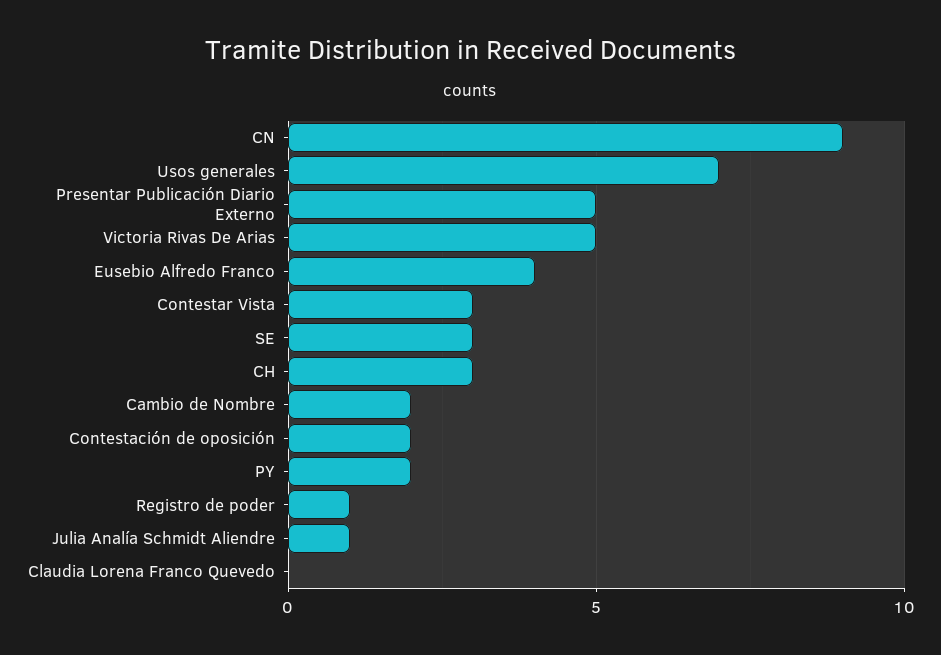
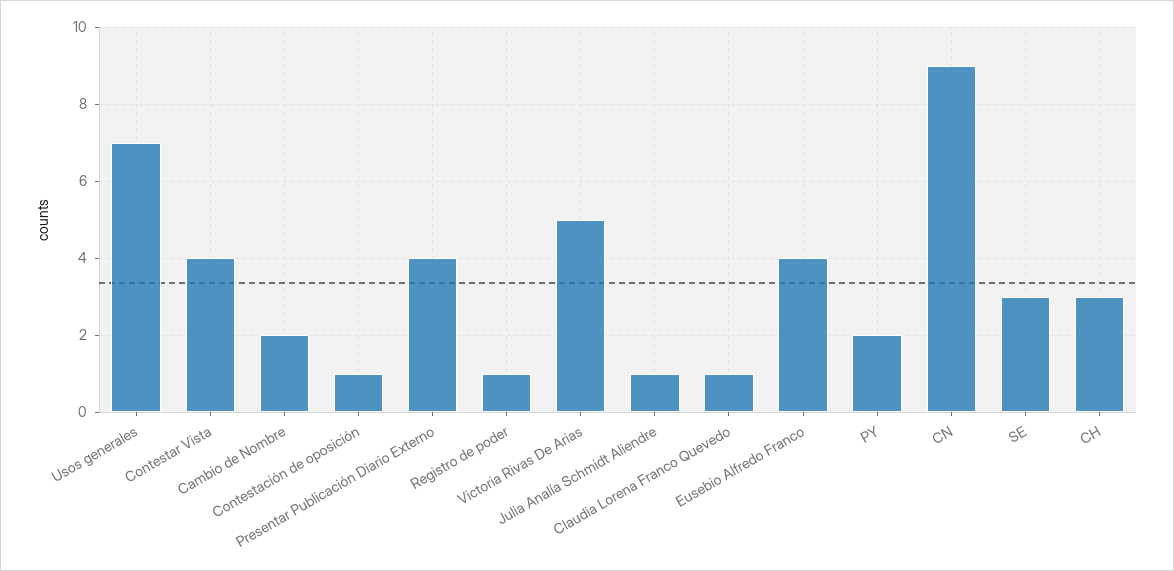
Presentar Publicación Diario Externo: 5 -> 4
Contestar Vista: 3 -> 4
Contestación de oposición: 2 -> 1
Claudia Lorena Franco Quevedo: 0 -> 1

